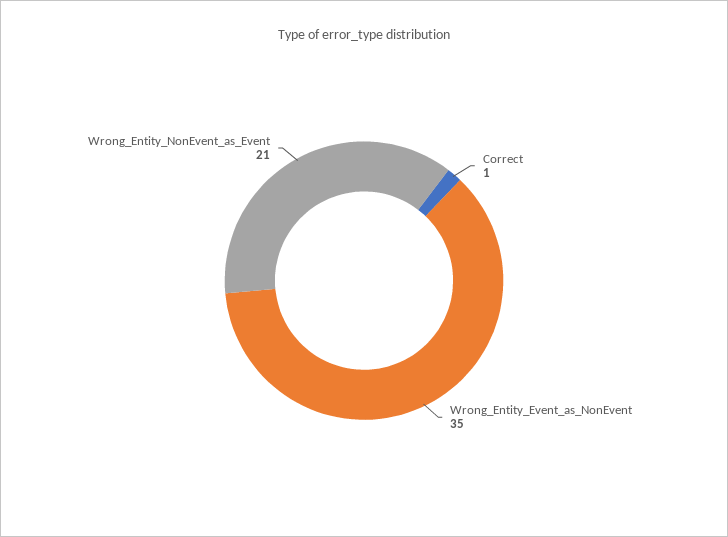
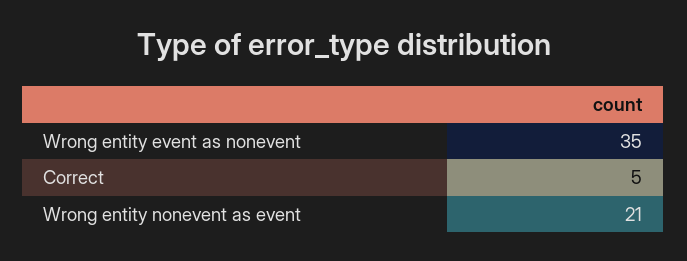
Correct: 1 -> 5

